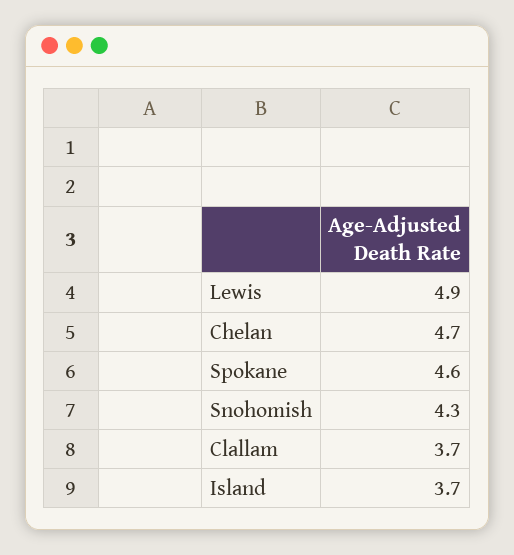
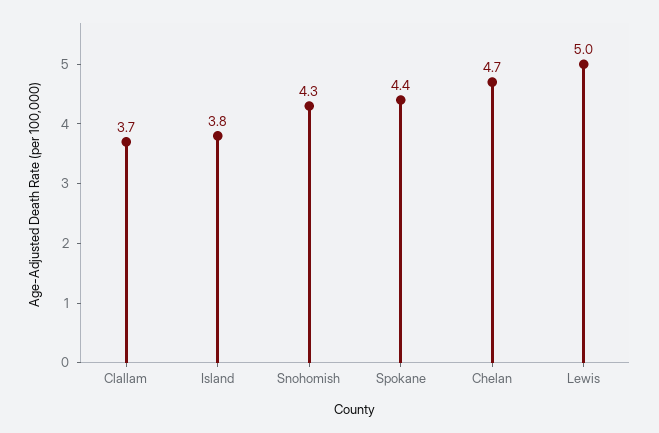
Lewis: 4.9 -> 5
Spokane: 4.6 -> 4.4
Island: 3.7 -> 3.8

